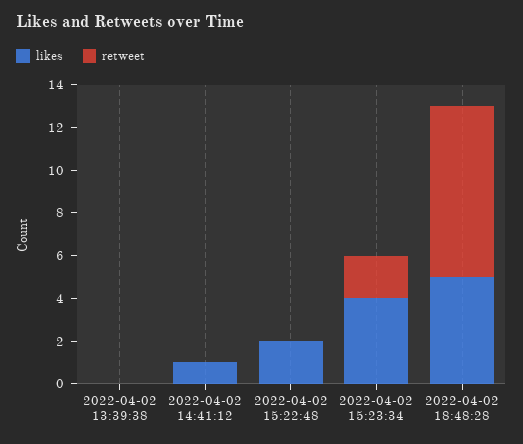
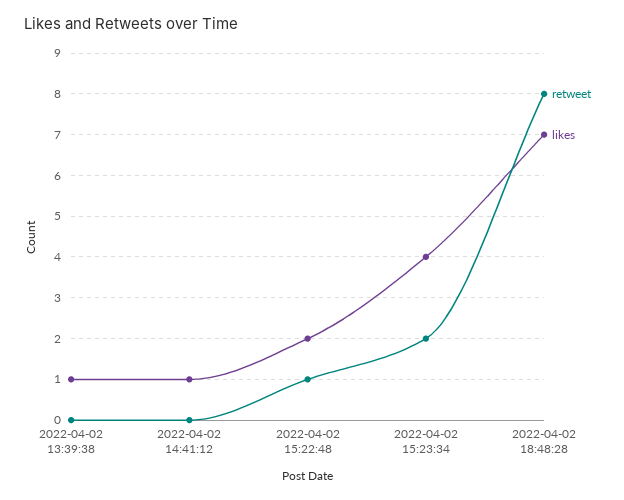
likes, 2022-04-02 13:39:38: 0 -> 1
retweet, 2022-04-02 15:22:48: 0 -> 1
likes, 2022-04-02 18:48:28: 5 -> 7

